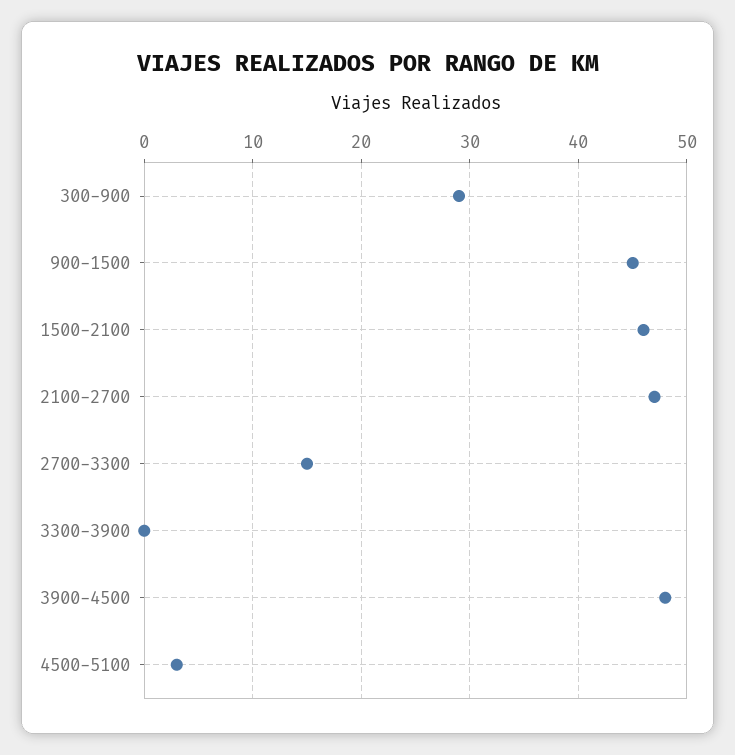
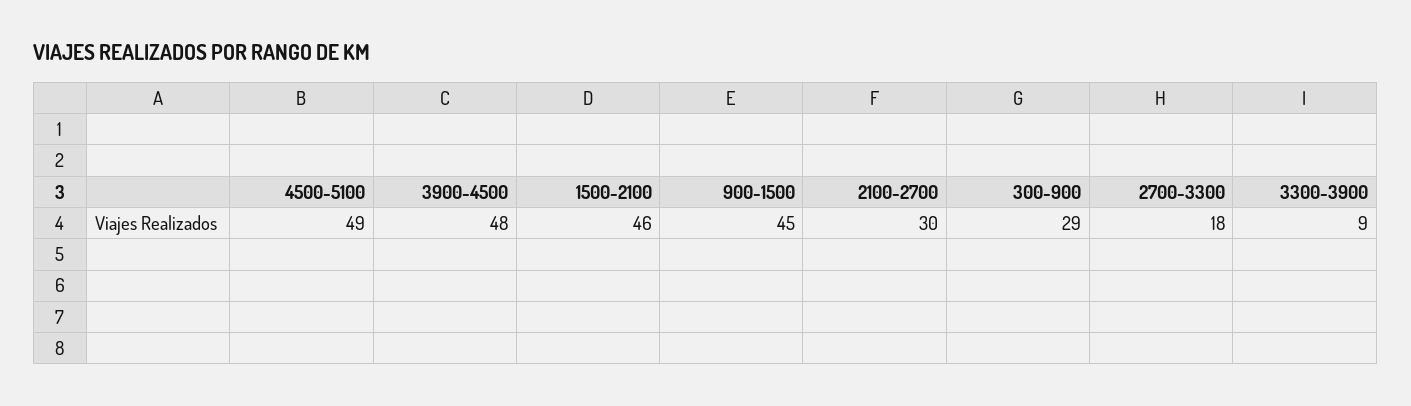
2100-2700: 47 -> 30
2700-3300: 15 -> 18
3300-3900: 0 -> 9
4500-5100: 3 -> 49

